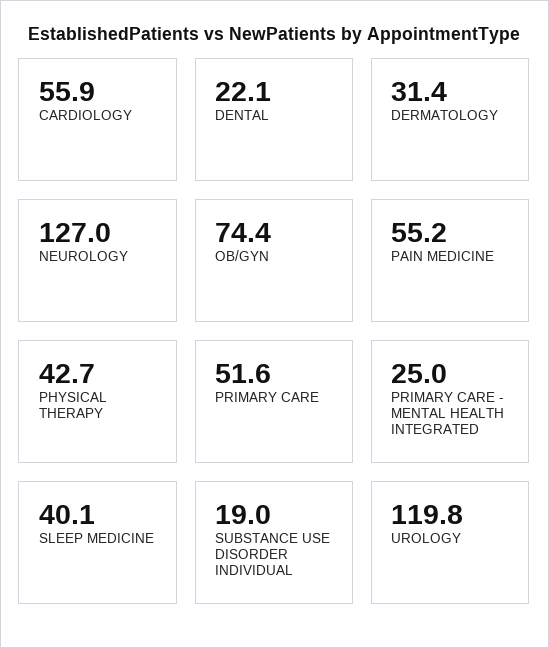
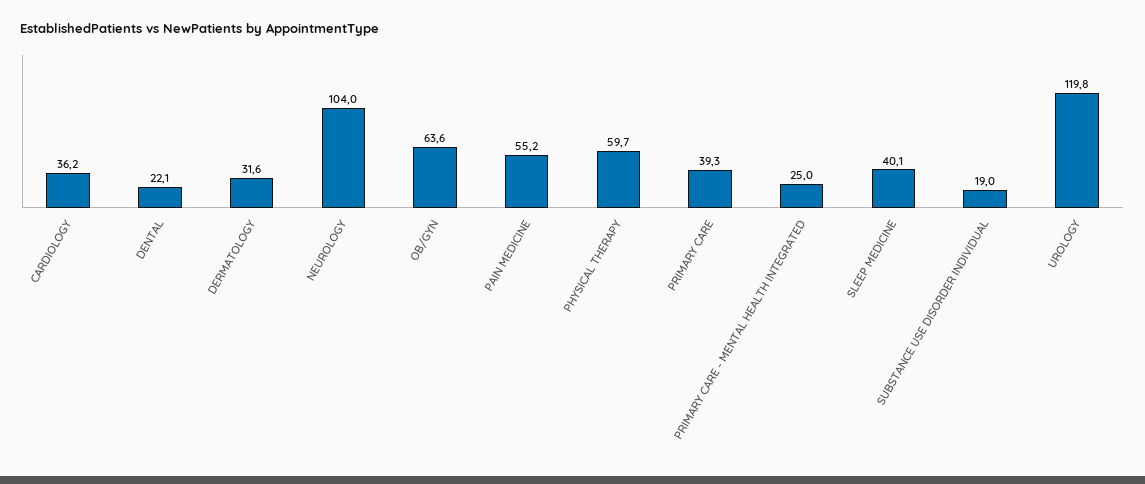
CARDIOLOGY: 55.9 -> 36.2
DERMATOLOGY: 31.4 -> 31.6
NEUROLOGY: 127 -> 104
OB/GYN: 74.4 -> 63.6
PHYSICAL THERAPY: 42.7 -> 59.7
PRIMARY CARE: 51.6 -> 39.3

